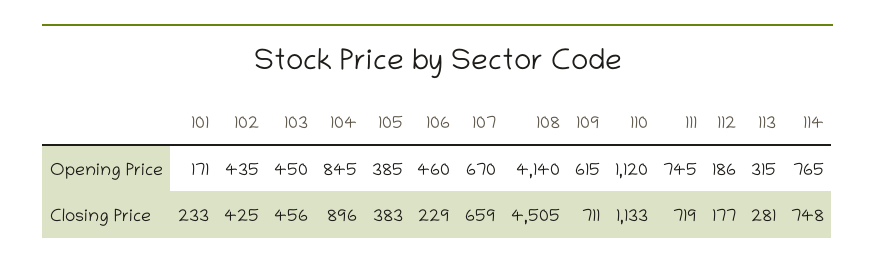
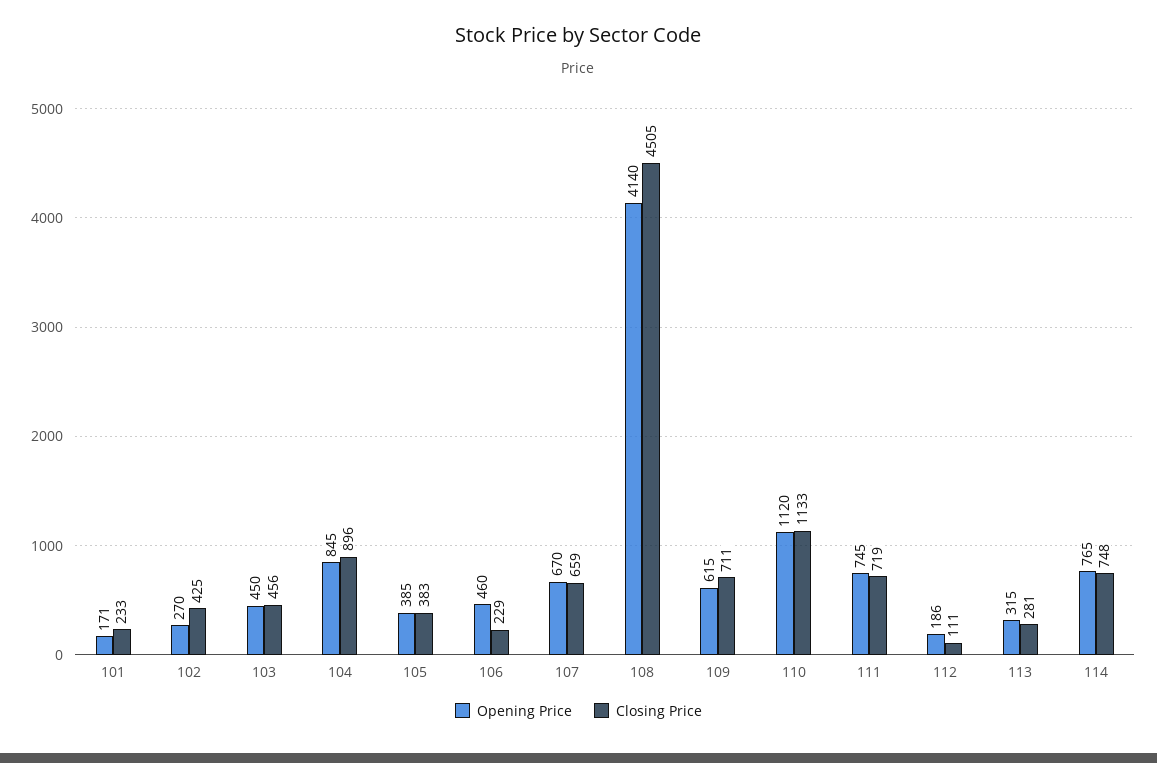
Opening Price, 102: 435 -> 270
Closing Price, 112: 177 -> 111

